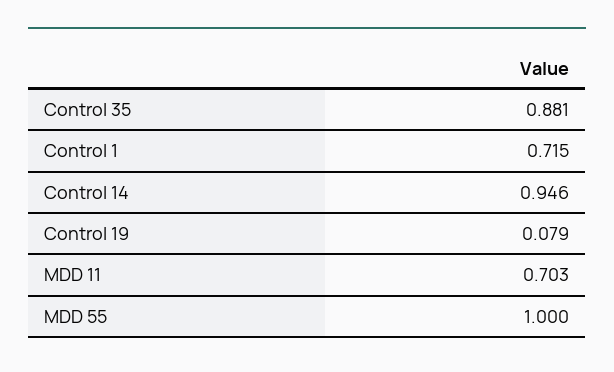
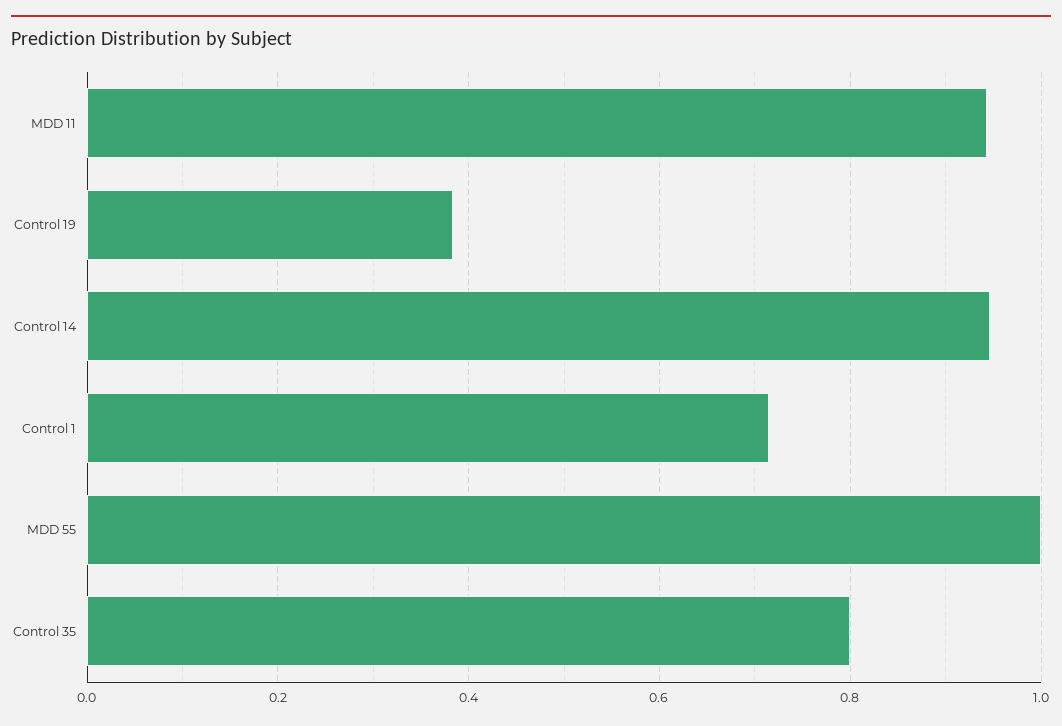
Control 35: 0.881 -> 0.8
Control 19: 0.079 -> 0.38
MDD 11: 0.703 -> 0.94

